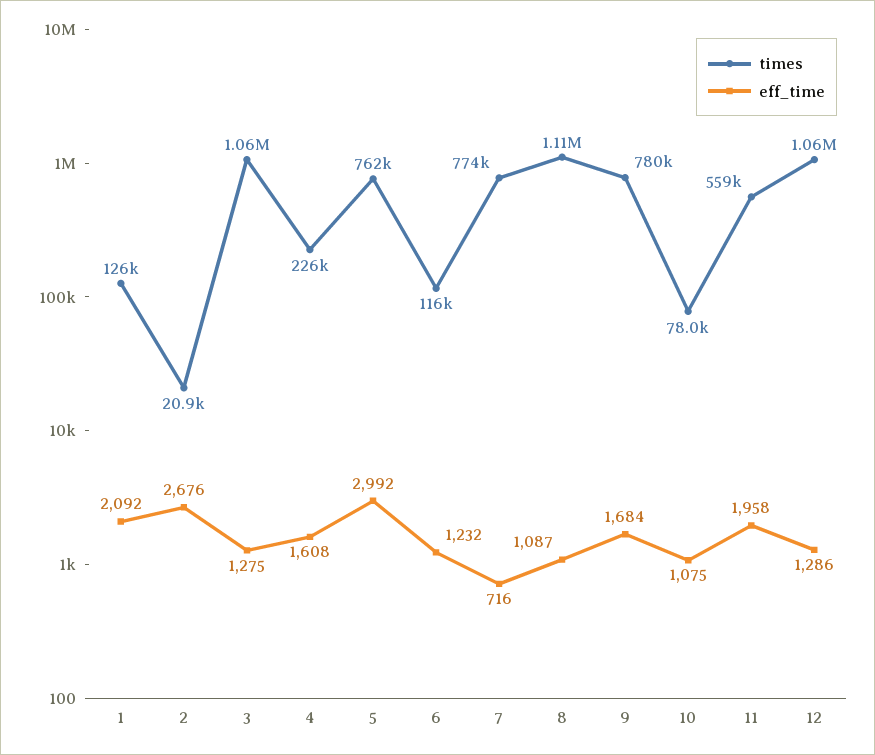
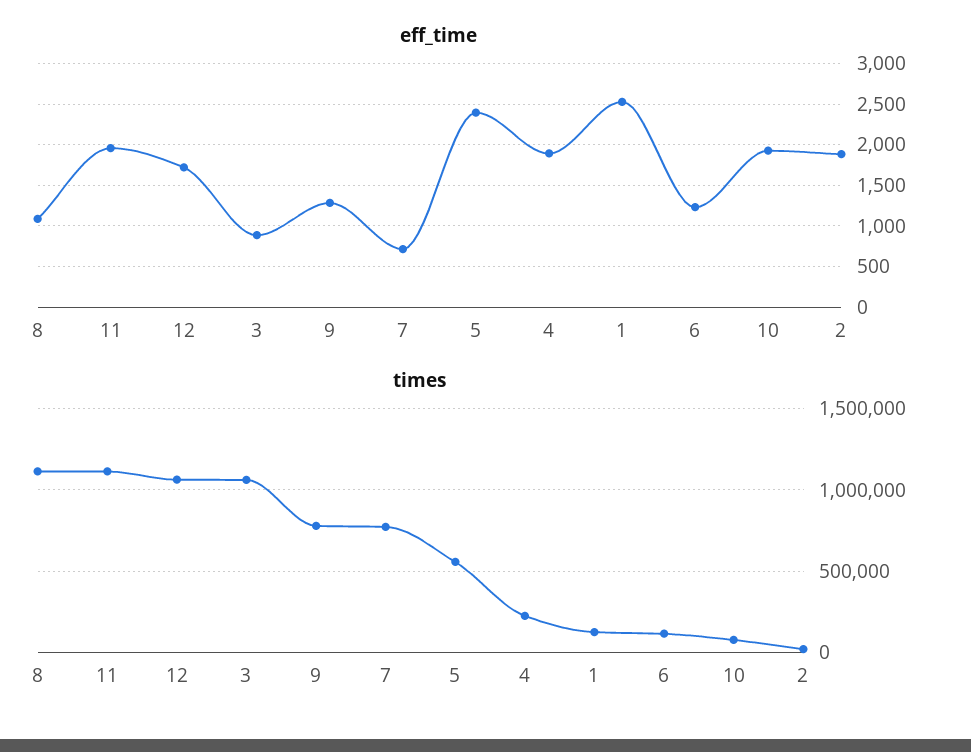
eff_time, 1: 2092 -> 2500
eff_time, 2: 2676 -> 1900
eff_time, 3: 1275 -> 900
eff_time, 4: 1608 -> 1900
times, 5: 762000 -> 550000
eff_time, 5: 2992 -> 2400
eff_time, 9: 1684 -> 1300
eff_time, 10: 1075 -> 1900
times, 11: 559000 -> 1100000
eff_time, 12: 1286 -> 1700

